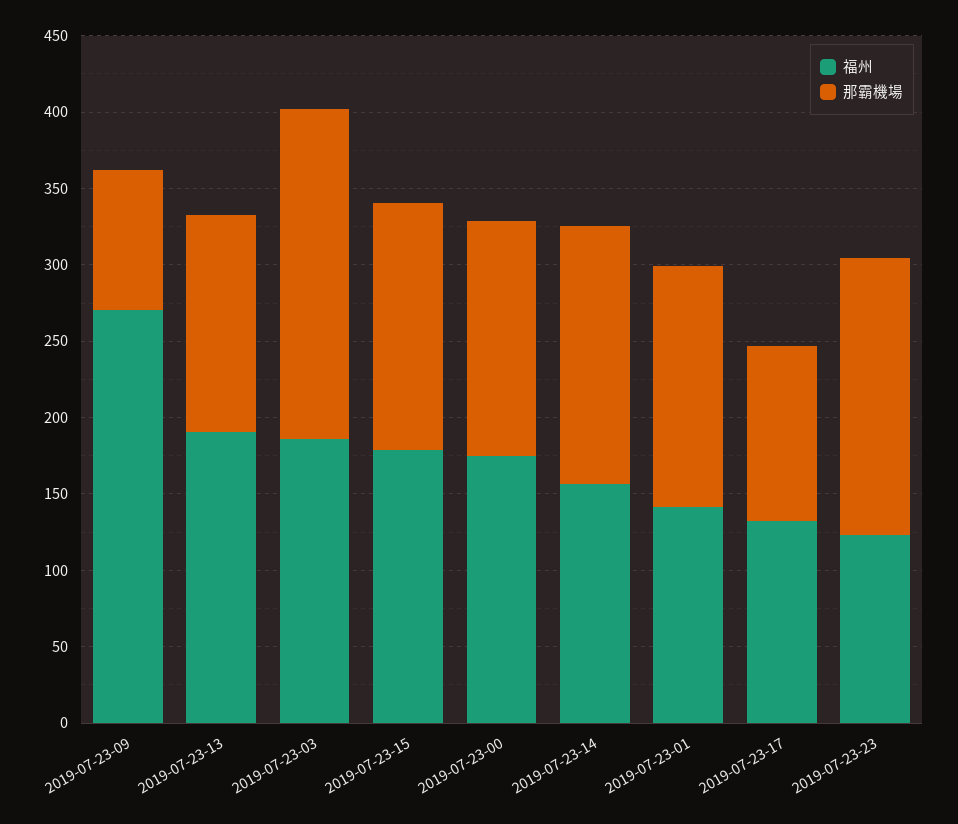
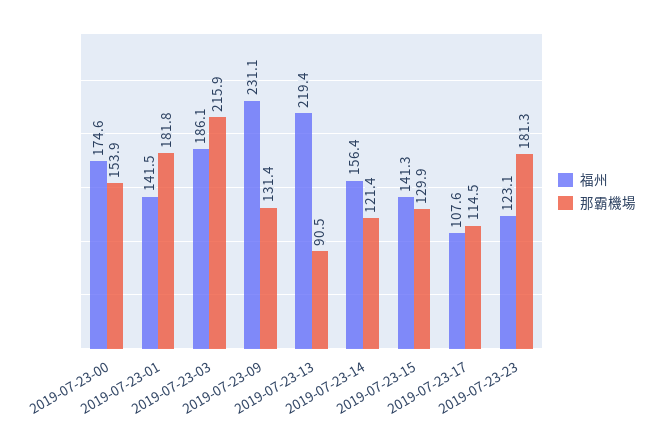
福州, 2019-07-23-09: 270 -> 231.1
那霸機場, 2019-07-23-09: 90 -> 131.4
福州, 2019-07-23-13: 190 -> 219.4
那霸機場, 2019-07-23-13: 140 -> 90.5
福州, 2019-07-23-15: 180 -> 141.3
那霸機場, 2019-07-23-15: 160 -> 129.9
那霸機場, 2019-07-23-14: 170 -> 121.4
那霸機場, 2019-07-23-01: 160 -> 181.8
福州, 2019-07-23-17: 130 -> 107.6

